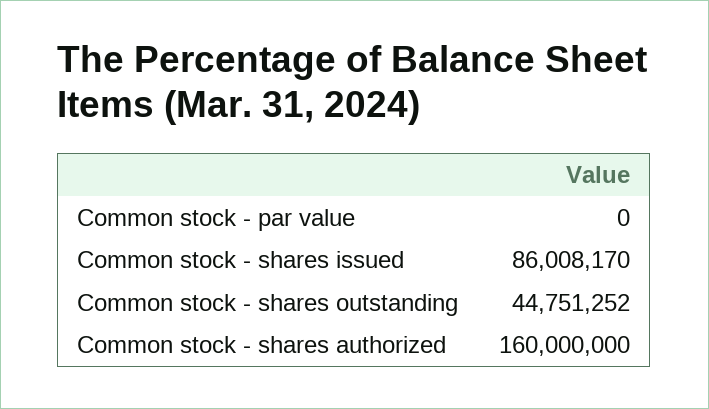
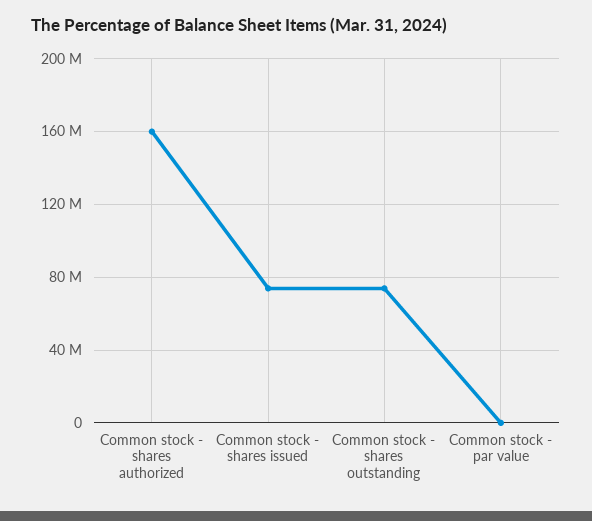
Common stock - shares issued: 86008170 -> 75000000
Common stock - shares outstanding: 44751252 -> 75000000

